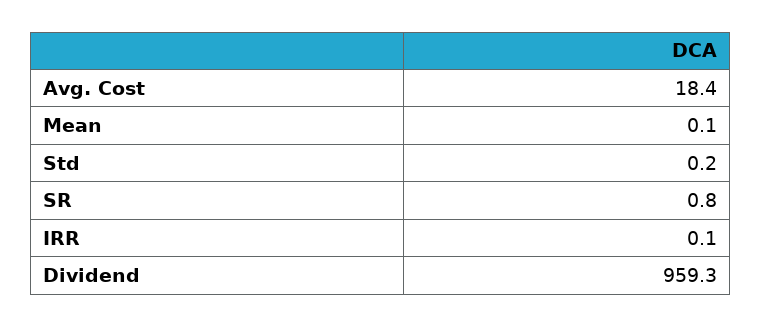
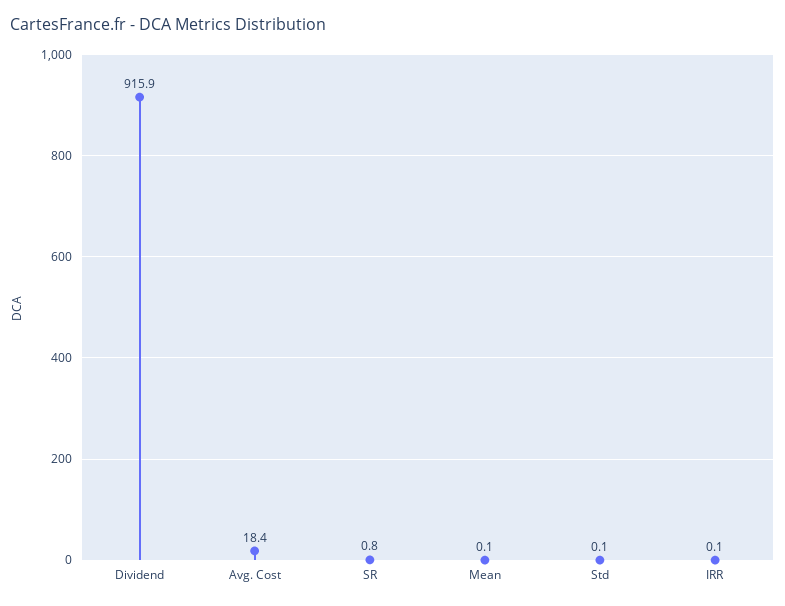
Std: 0.2 -> 0.1
Dividend: 959.3 -> 915.9

